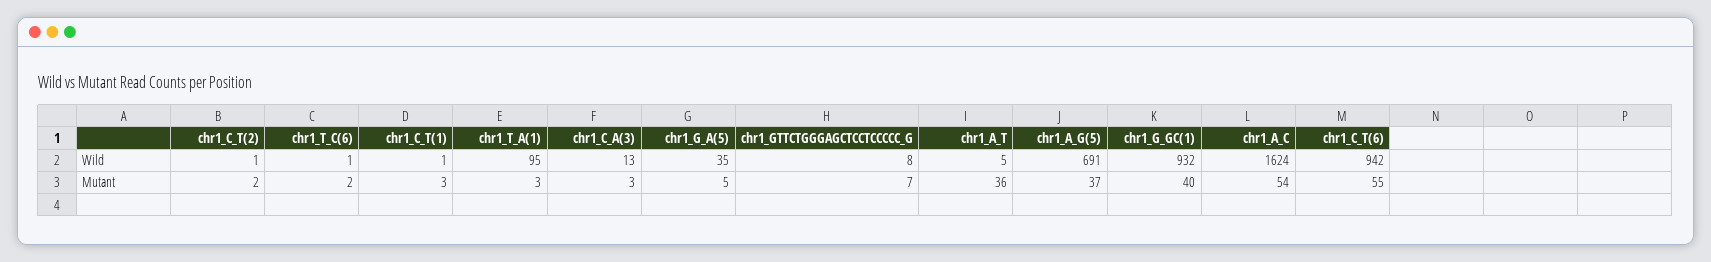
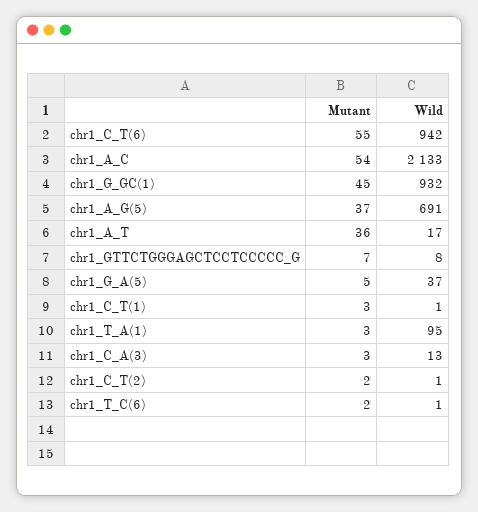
chr1_G_A(5), Wild: 35 -> 37
chr1_A_T, Wild: 5 -> 17
chr1_A_C, Wild: 1624 -> 2133
chr1_G_GC(1), Mutant: 40 -> 45

